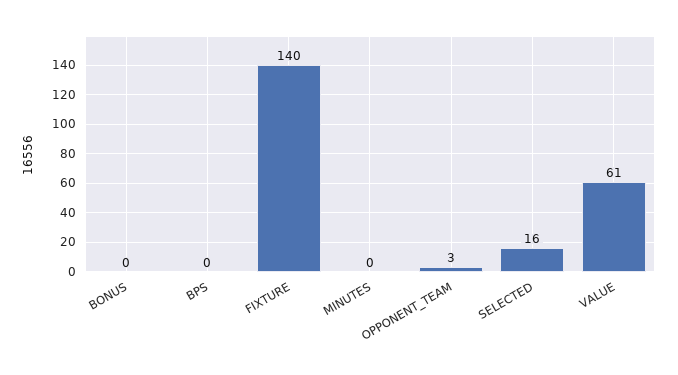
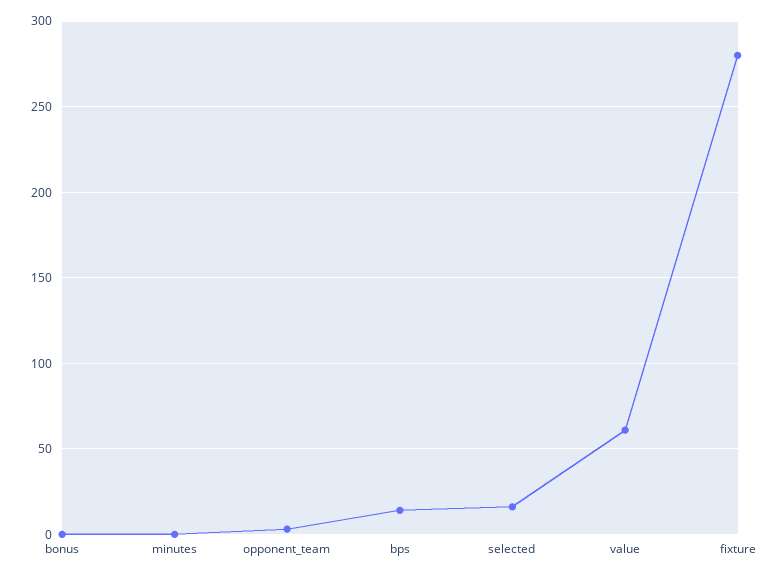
BPS: 0 -> 15
FIXTURE: 140 -> 280

